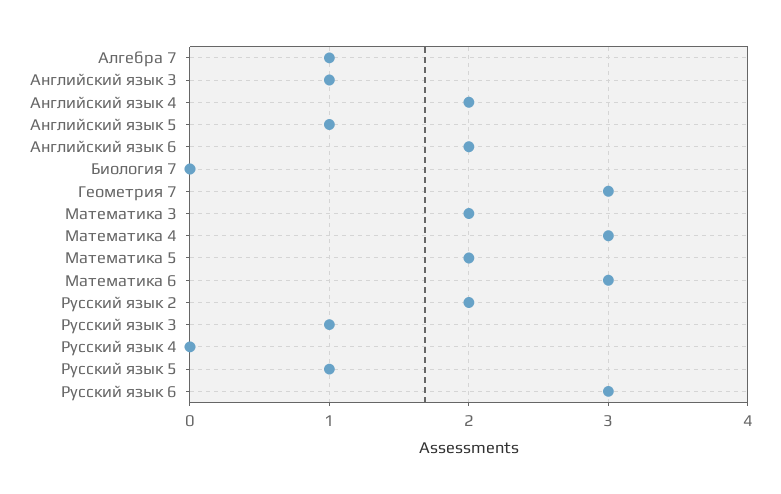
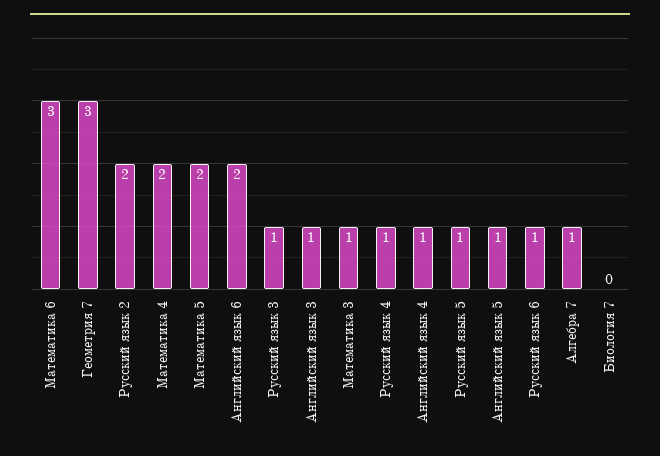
Английский язык 4: 2 -> 1
Математика 3: 2 -> 1
Математика 4: 3 -> 2
Русский язык 4: 0 -> 1
Русский язык 6: 3 -> 1

